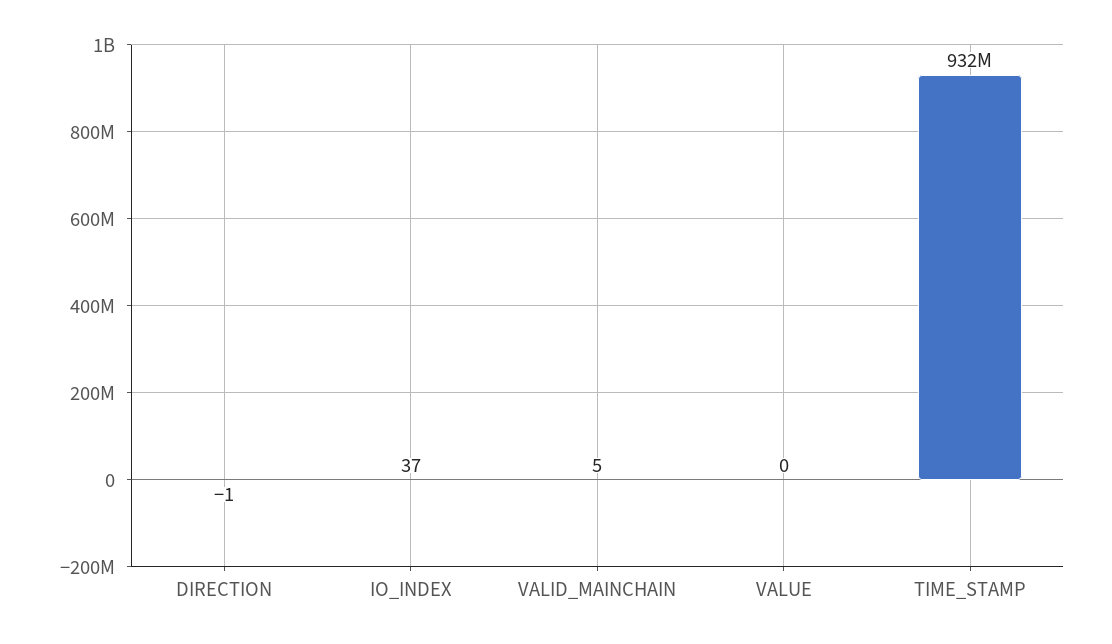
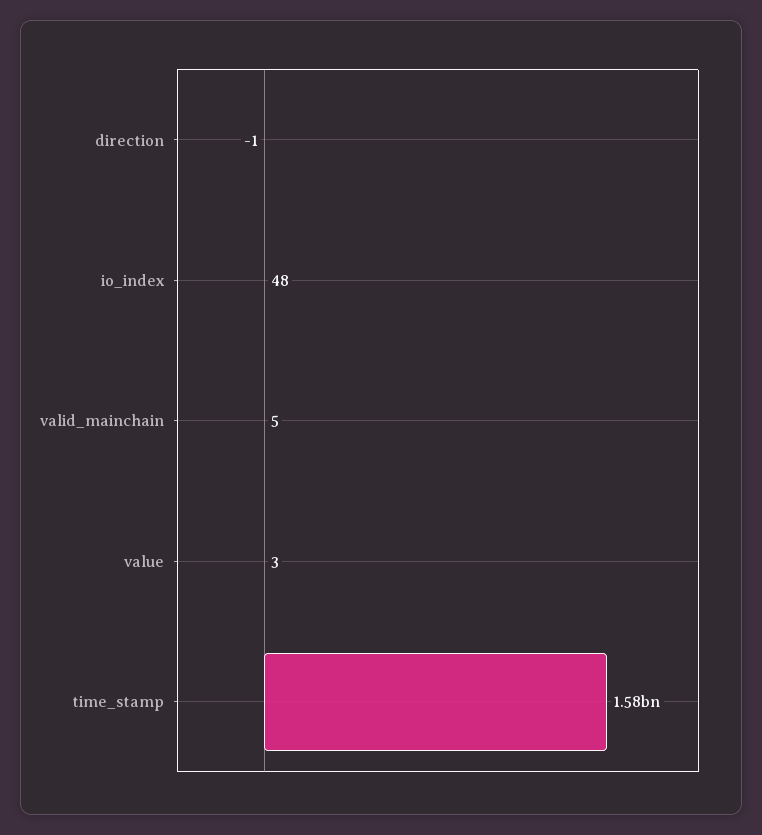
IO_INDEX: 37 -> 48
VALUE: 0 -> 3
TIME_STAMP: 932000000 -> 1580000000

